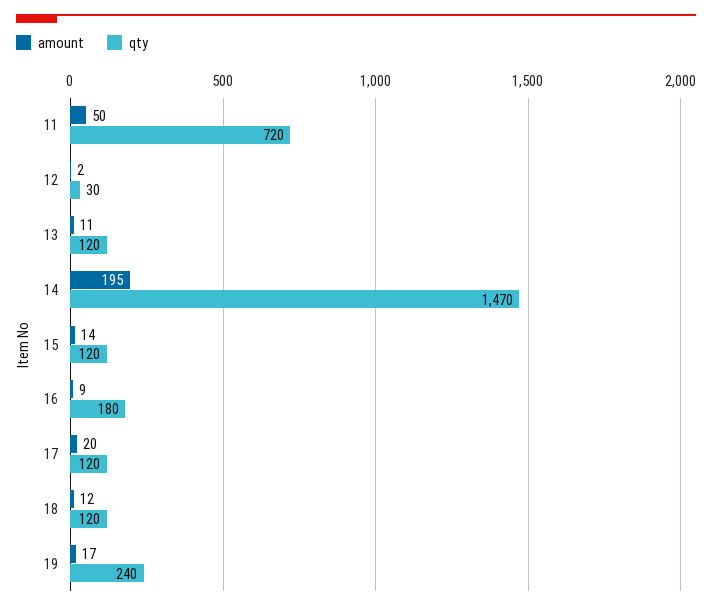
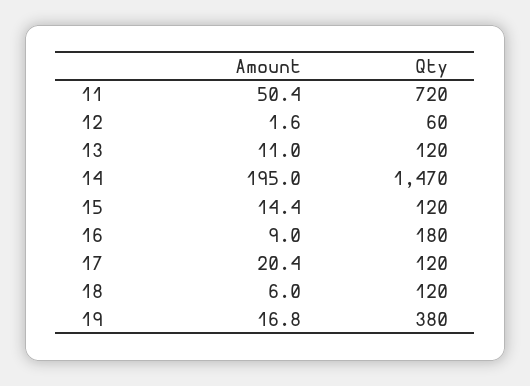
qty, 12: 30 -> 60
amount, 18: 12 -> 6
qty, 19: 240 -> 380

